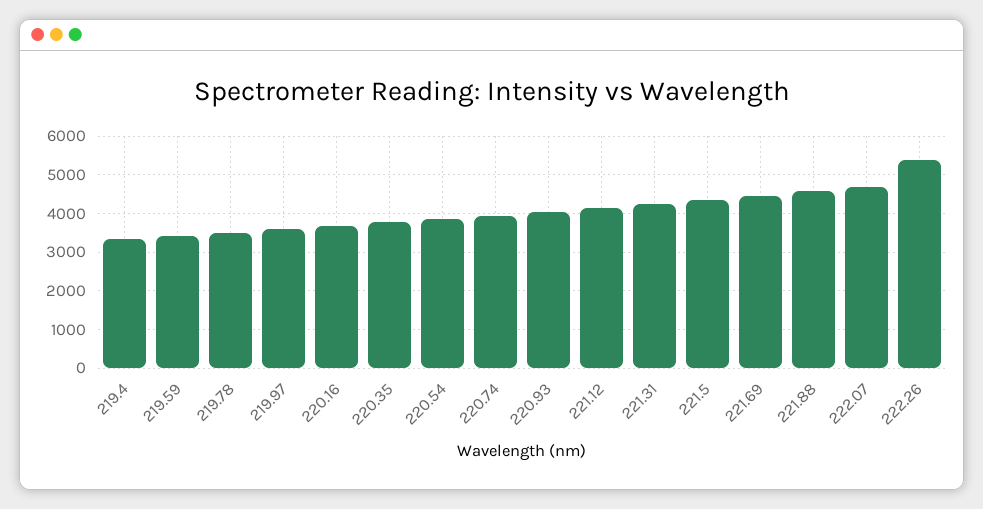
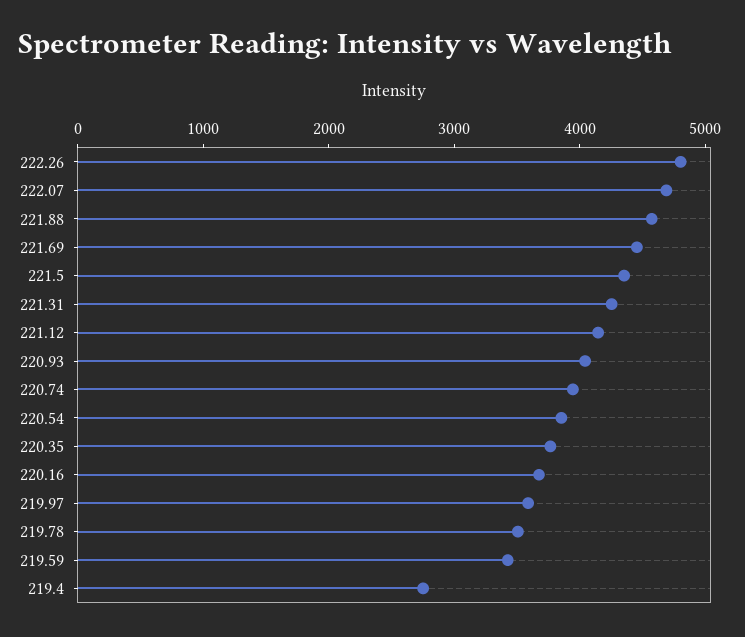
219.4: 3400 -> 2800
222.26: 5400 -> 4800

